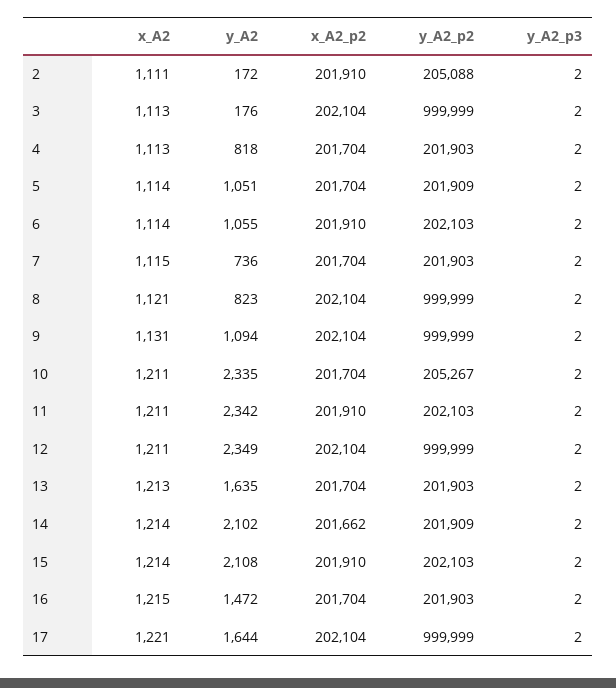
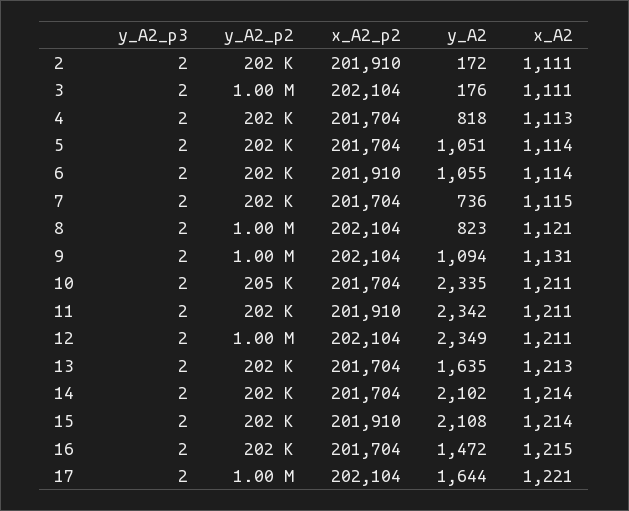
y_A2_p2, 2: 205088 -> 202000
x_A2, 3: 1113 -> 1111
x_A2_p2, 14: 201662 -> 201704

